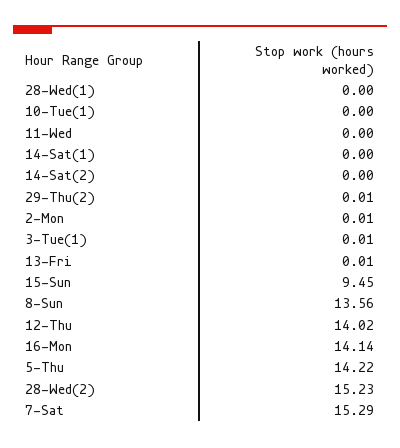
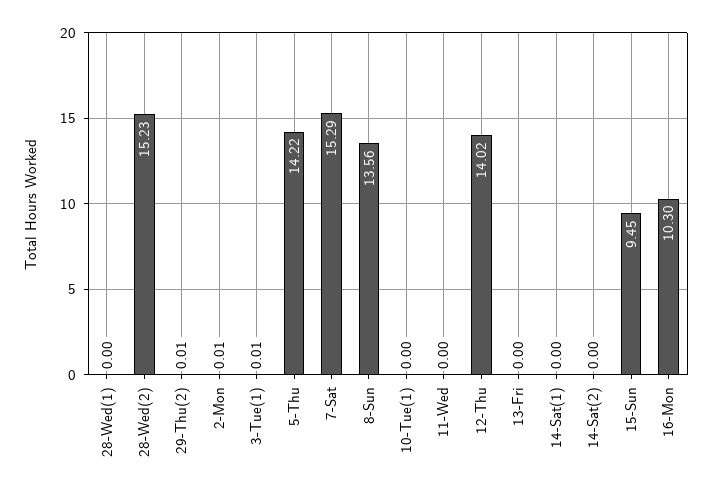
13-Fri: 0.01 -> 0
16-Mon: 14.14 -> 10.3

